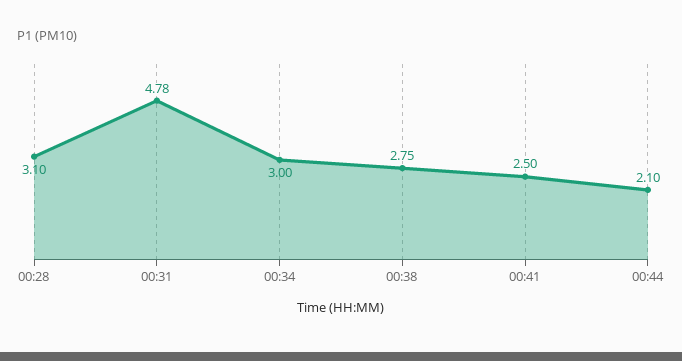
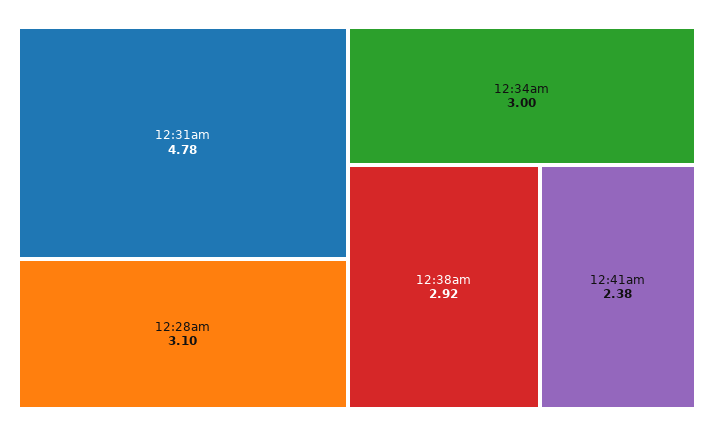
00:38: 2.75 -> 2.92
00:41: 2.5 -> 2.38
00:44: 2.1 -> none

